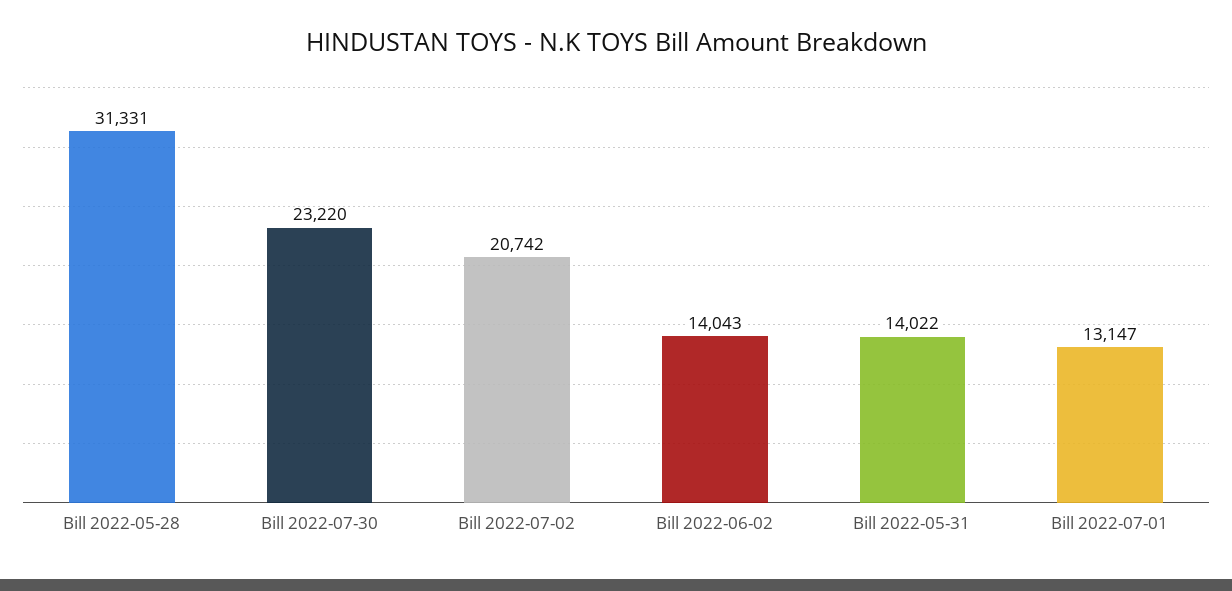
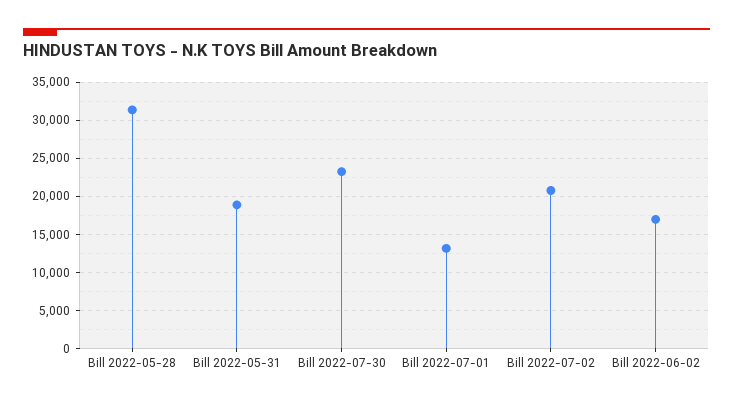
Bill 2022-06-02: 14043 -> 17000
Bill 2022-05-31: 14022 -> 19000

